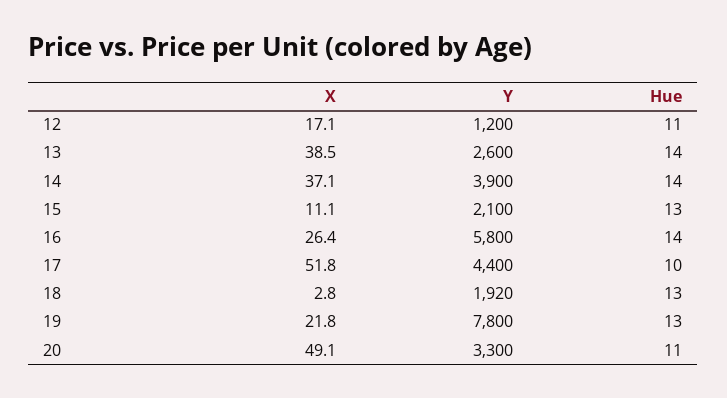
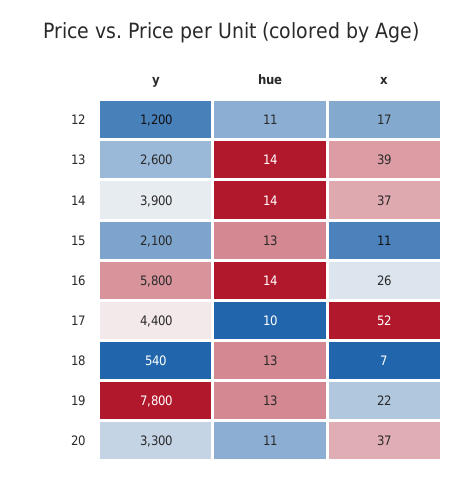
X, 18: 2.8 -> 7
Y, 18: 1920 -> 540
X, 20: 49.1 -> 37

